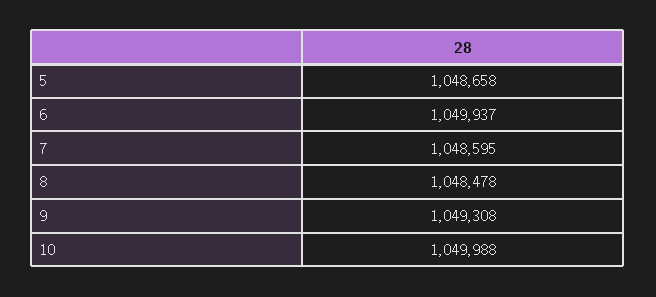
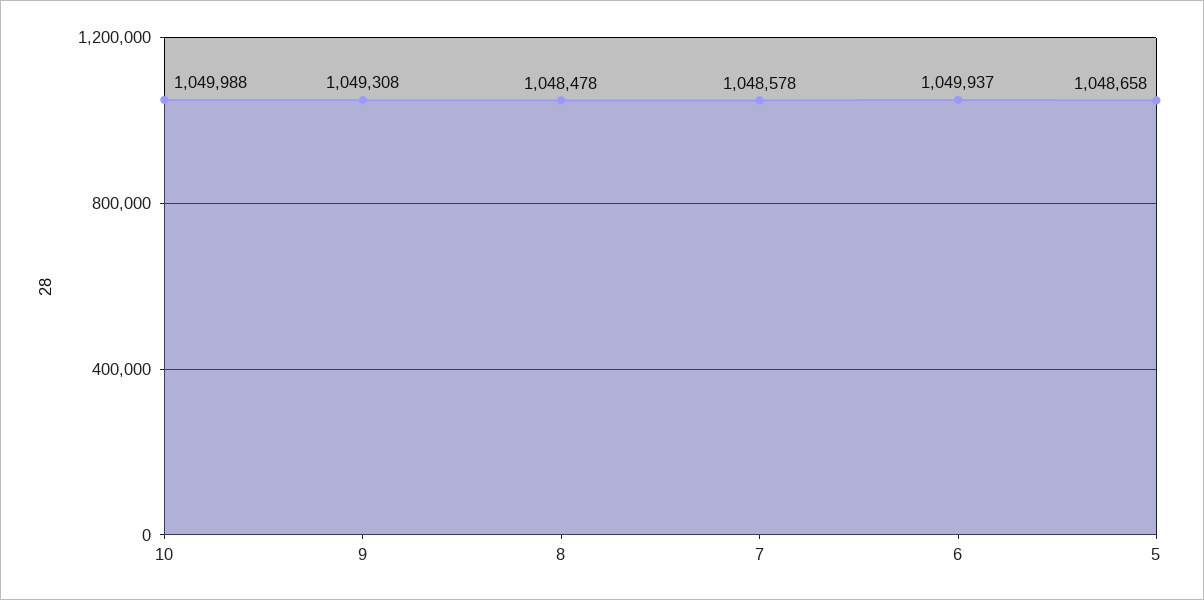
7: 1048595 -> 1048578

